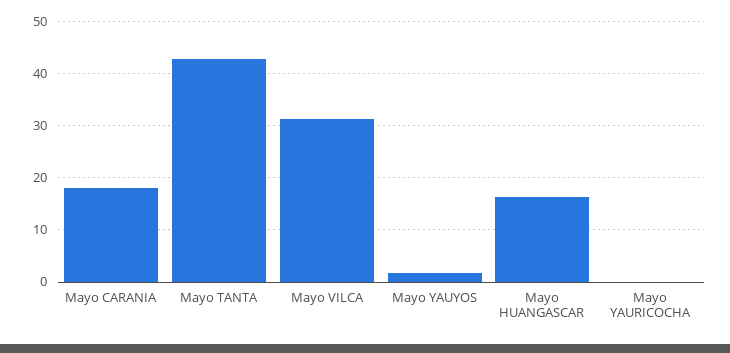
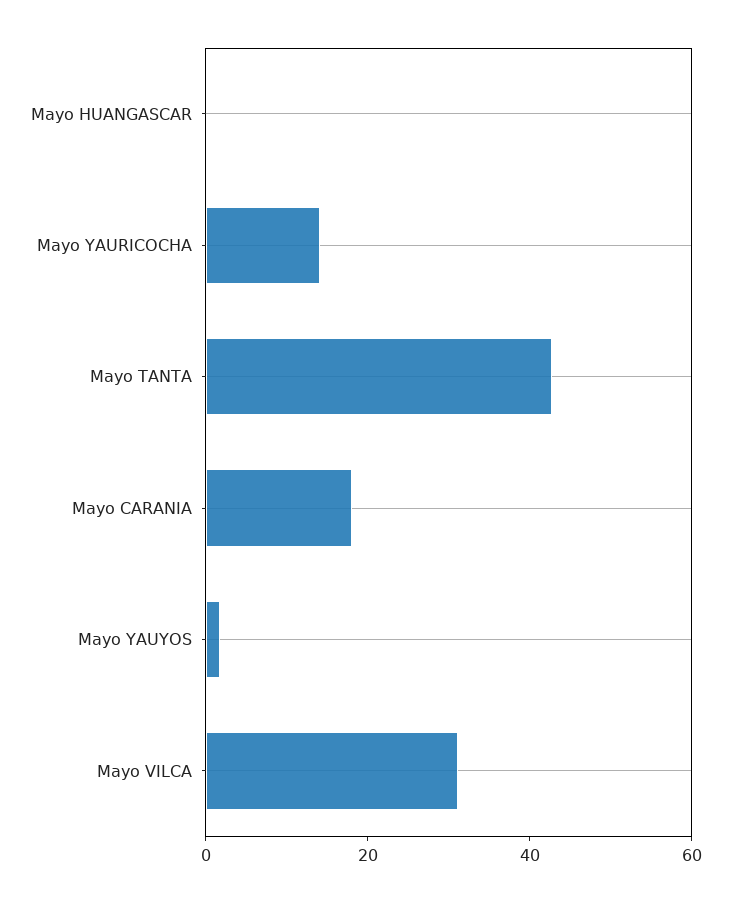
Mayo HUANGASCAR: 16 -> 0
Mayo YAURICOCHA: 0 -> 15

